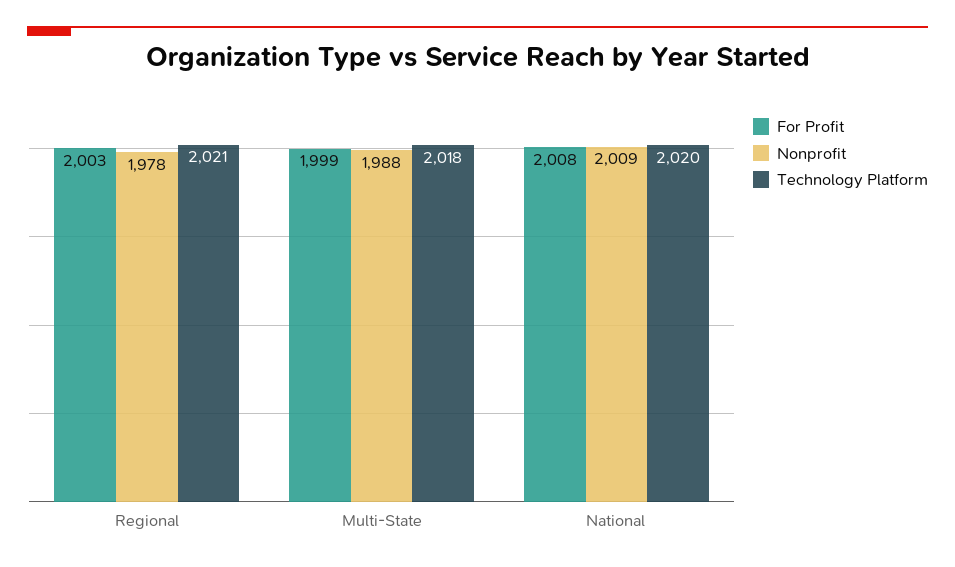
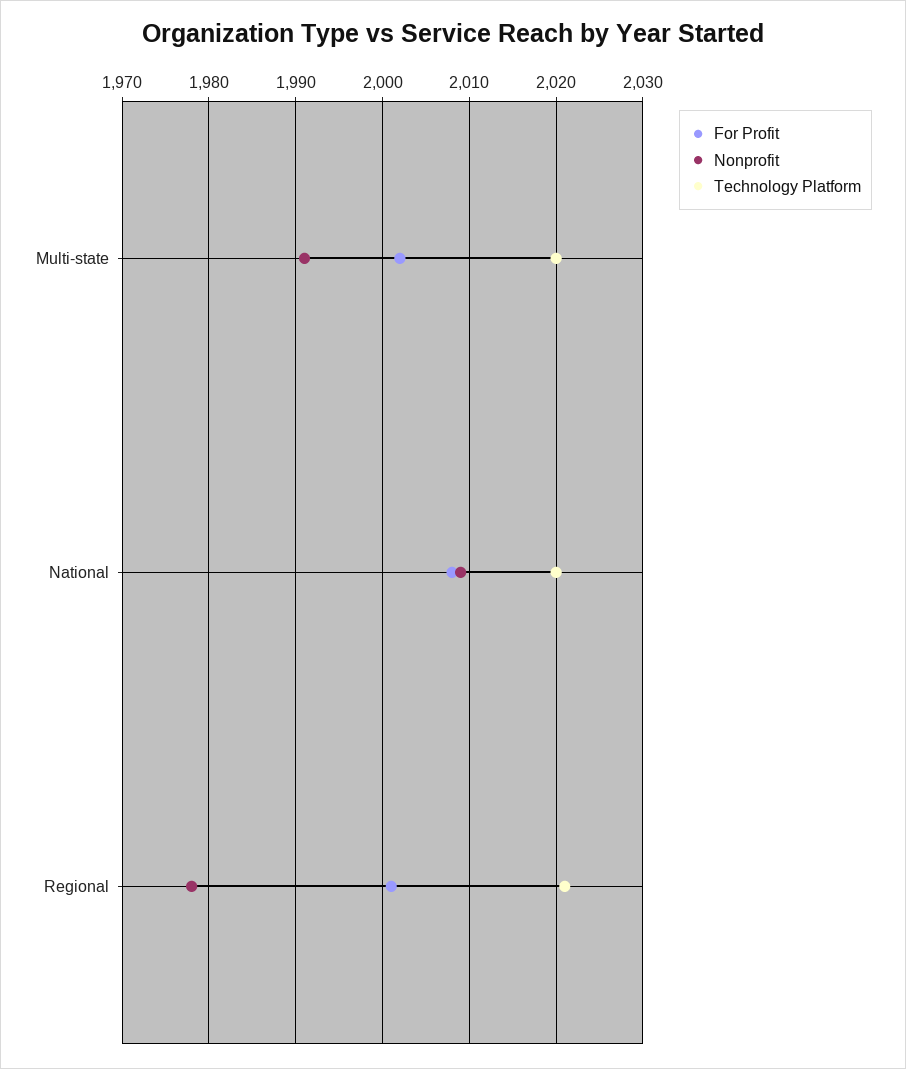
For Profit, Regional: 2003 -> 2001
For Profit, Multi-State: 1999 -> 2002
Nonprofit, Multi-State: 1988 -> 1991
Technology Platform, Multi-State: 2018 -> 2020

